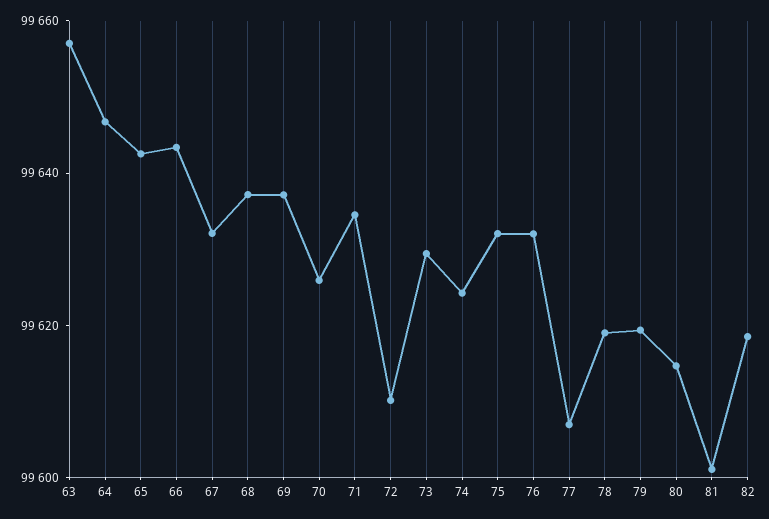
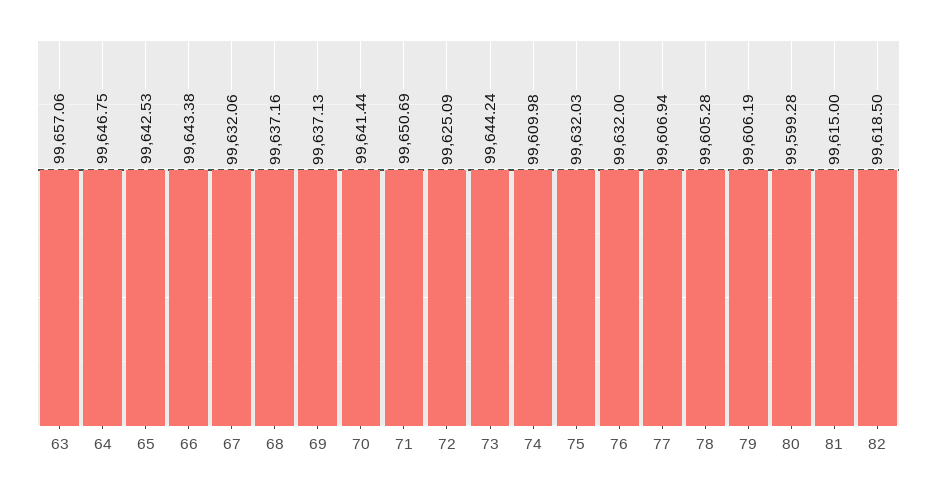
70: 99625 -> 99641.44
71: 99635 -> 99650.69
72: 99610 -> 99625.09
73: 99630 -> 99644.24
74: 99625 -> 99609.98
78: 99620 -> 99605.28
79: 99620 -> 99606.19
80: 99615 -> 99599.28
81: 99600 -> 99615

